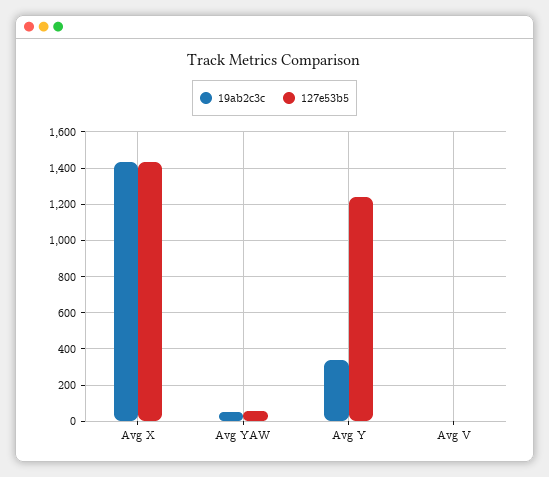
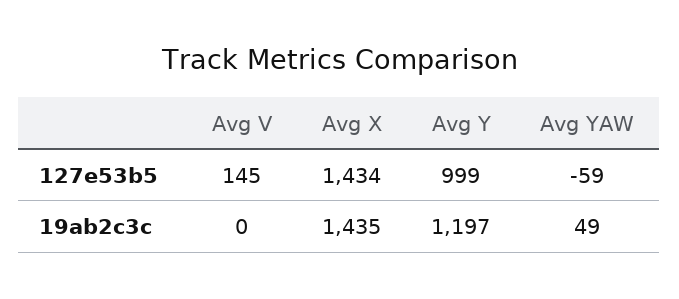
127e53b5, Avg YAW: 50 -> -59
19ab2c3c, Avg Y: 350 -> 1197
127e53b5, Avg Y: 1250 -> 999
127e53b5, Avg V: 0 -> 145

